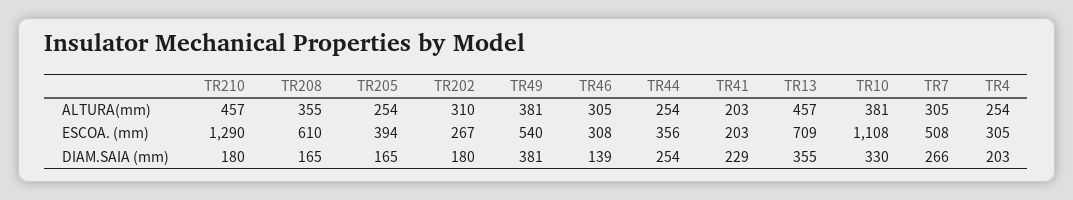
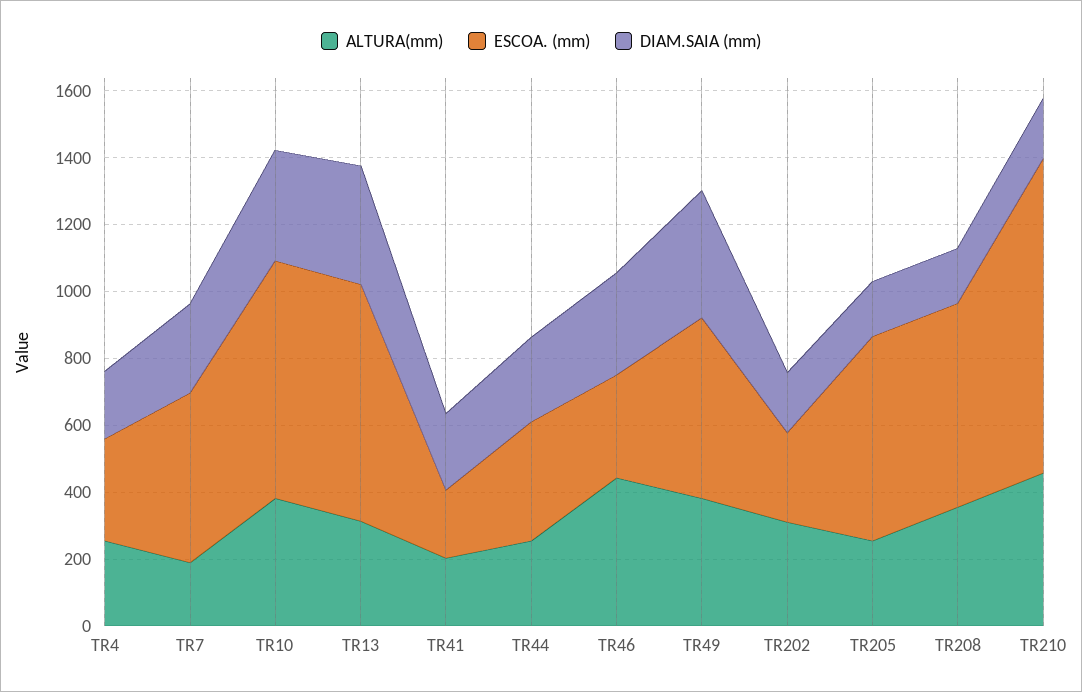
ALTURA(mm), TR46: 305 -> 450
ALTURA(mm), TR13: 457 -> 300
ALTURA(mm), TR7: 305 -> 200
ESCOA. (mm), TR210: 1290 -> 950
ESCOA. (mm), TR205: 394 -> 600
ESCOA. (mm), TR10: 1108 -> 700
DIAM.SAIA (mm), TR46: 139 -> 300

